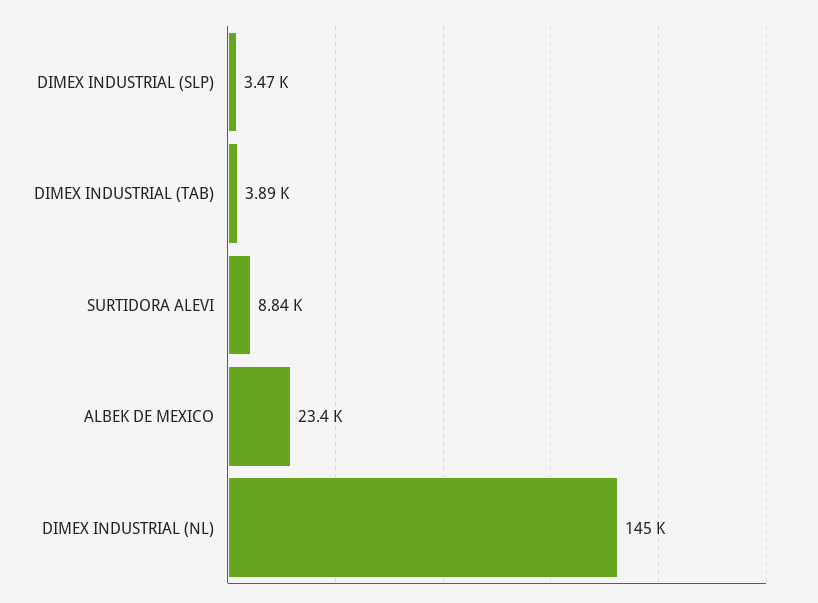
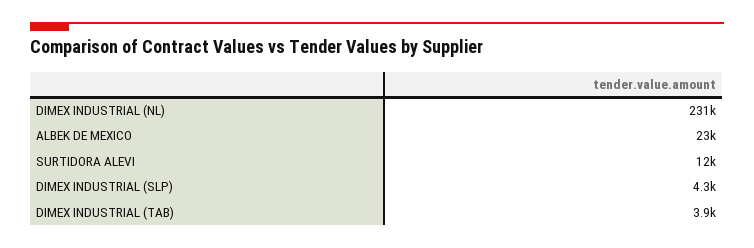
DIMEX INDUSTRIAL (SLP): 3470 -> 4300
SURTIDORA ALEVI: 8840 -> 12000
DIMEX INDUSTRIAL (NL): 145000 -> 231000

